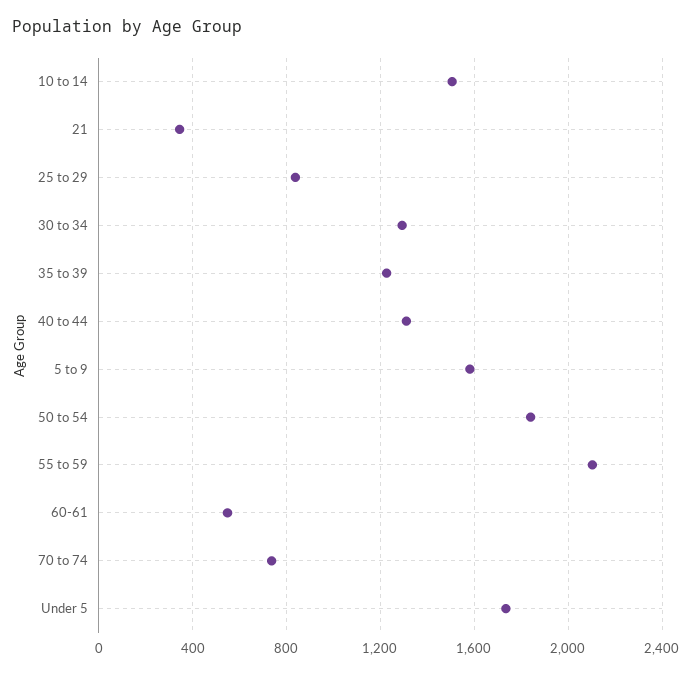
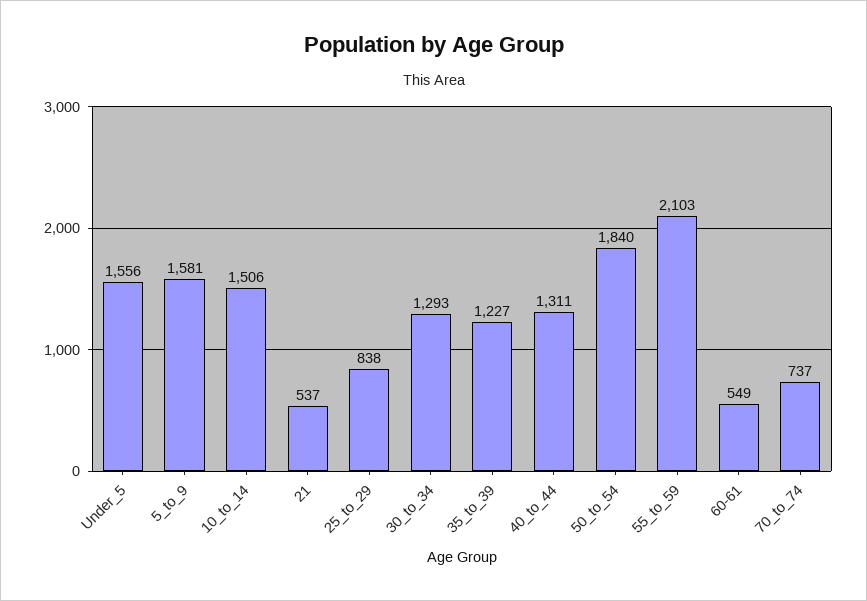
21: 350 -> 537
Under 5: 1750 -> 1556

